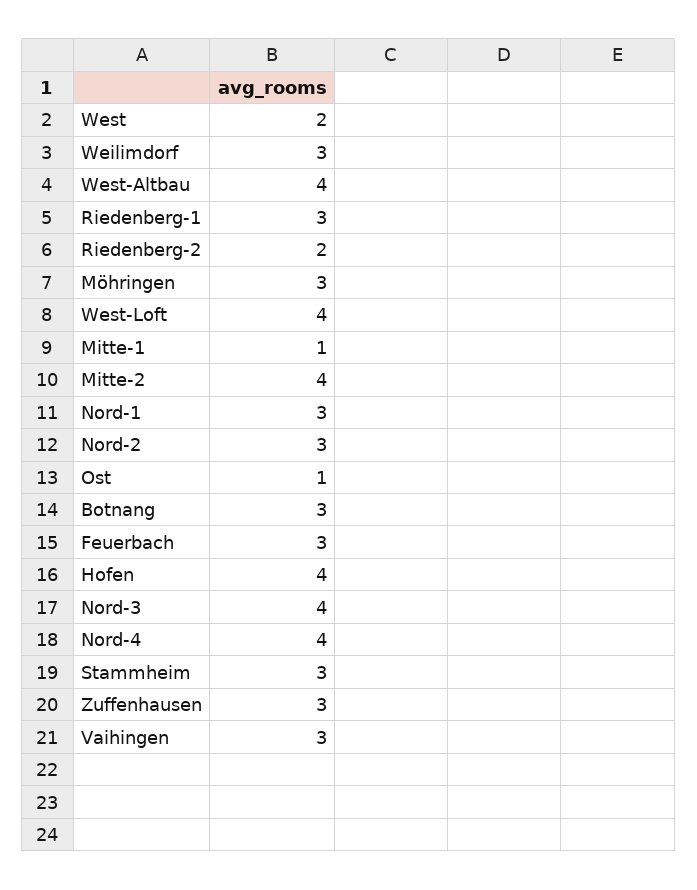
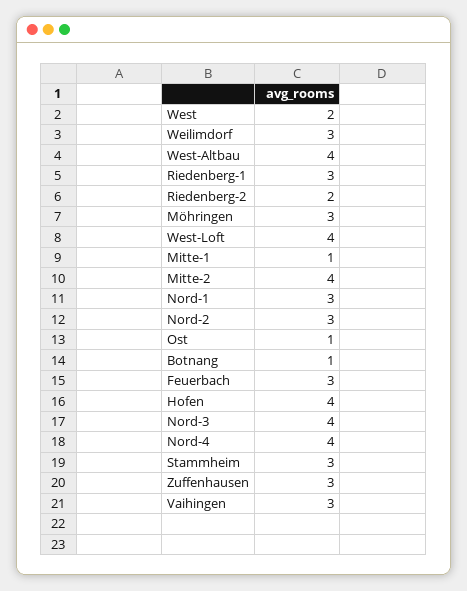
Botnang: 3 -> 1

